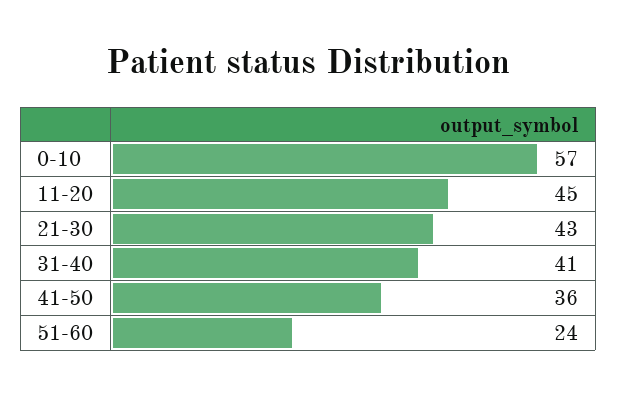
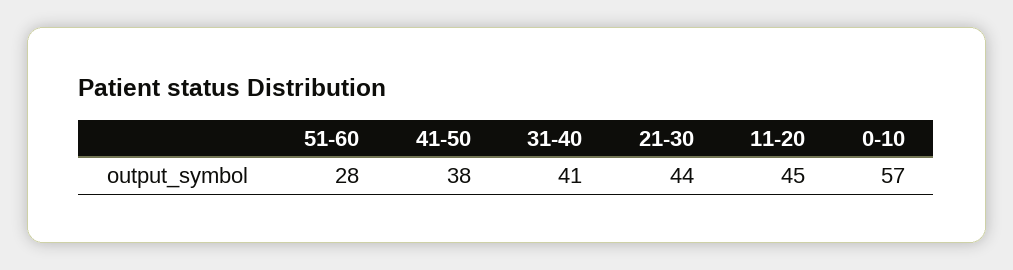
21-30: 43 -> 44
41-50: 36 -> 38
51-60: 24 -> 28

